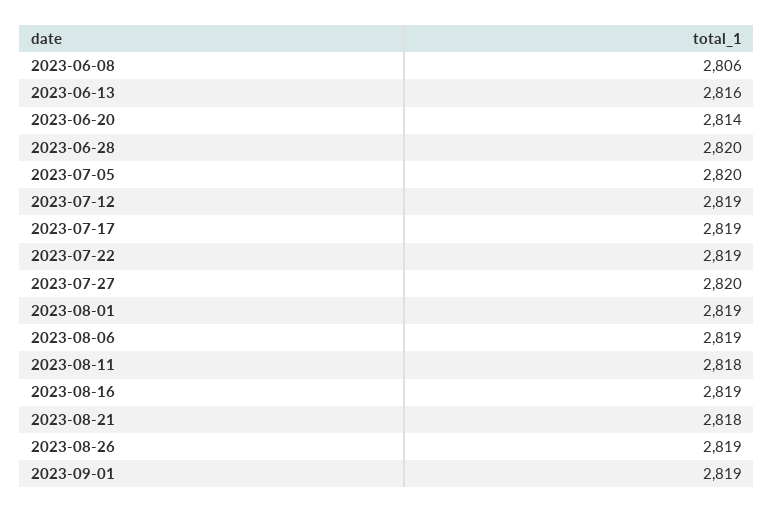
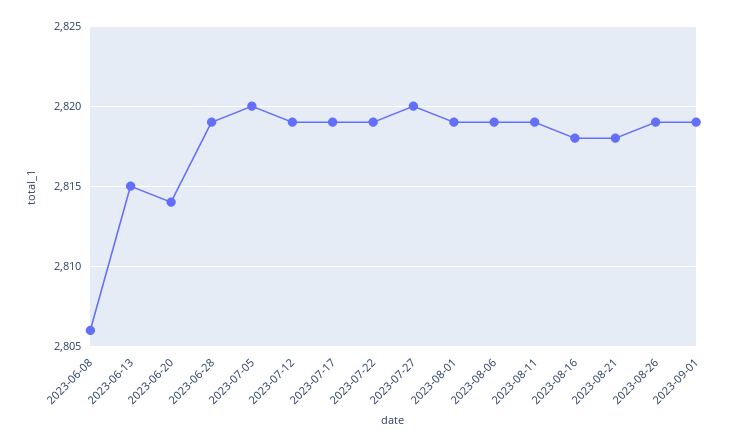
2023-06-13: 2816 -> 2815
2023-06-28: 2820 -> 2819
2023-08-11: 2818 -> 2819
2023-08-16: 2819 -> 2818

